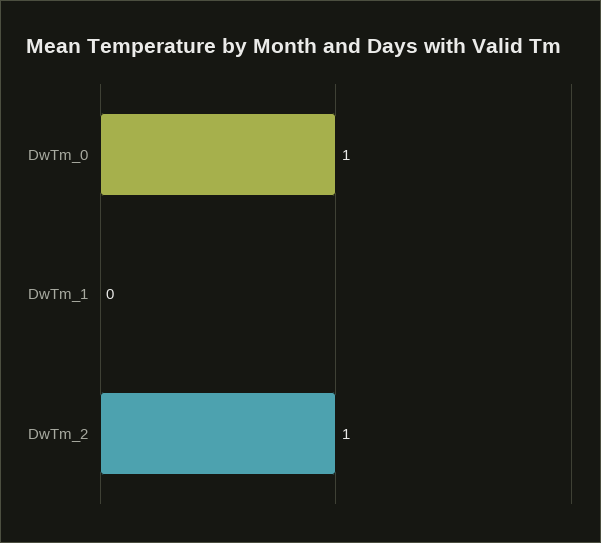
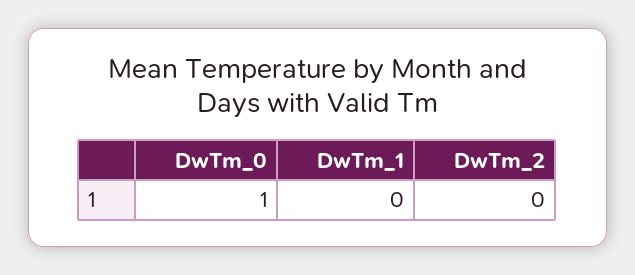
DwTm_2: 1 -> 0

